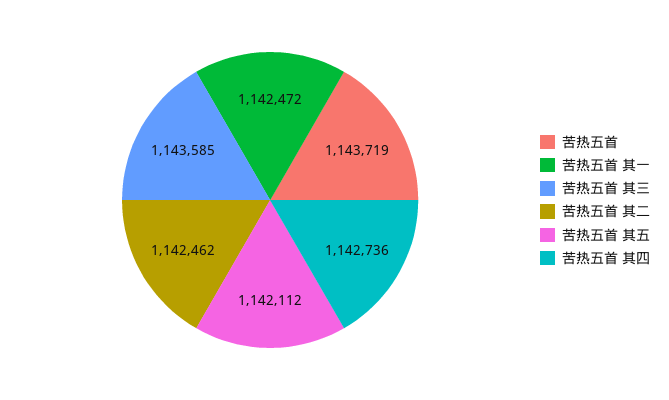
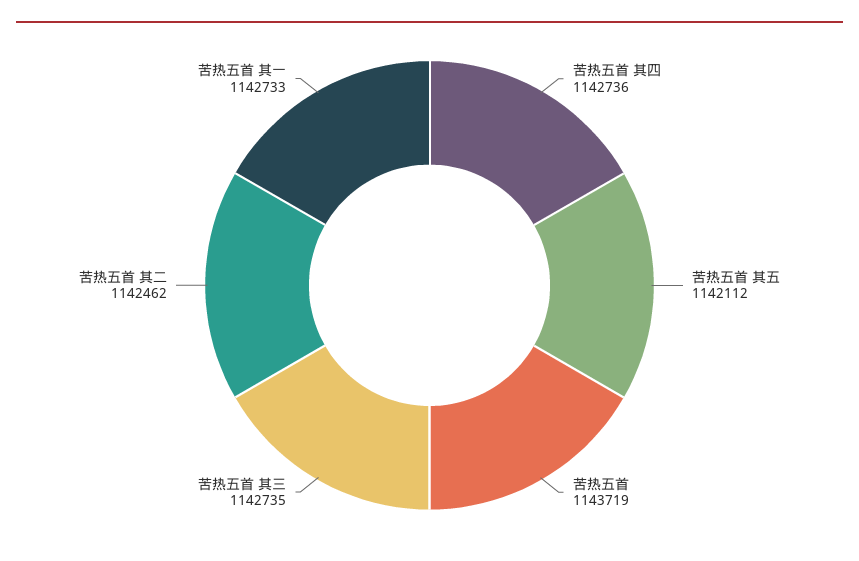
苦热五首 其一: 1142472 -> 1142733
苦热五首 其三: 1143585 -> 1142735

